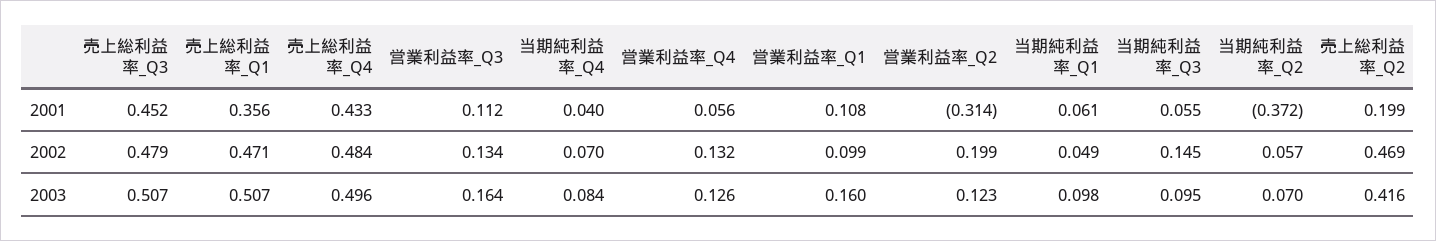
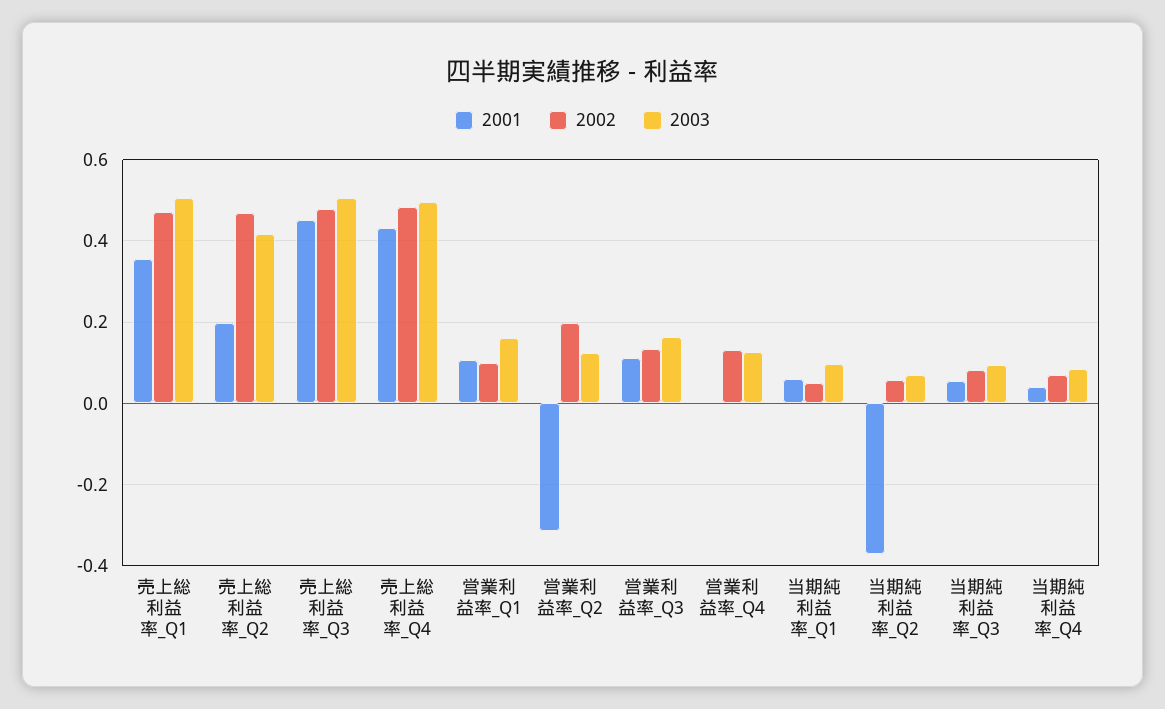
2001, 営業利益率_Q4: 0.056 -> 0
2002, 当期純利益率_Q3: 0.145 -> 0.08

